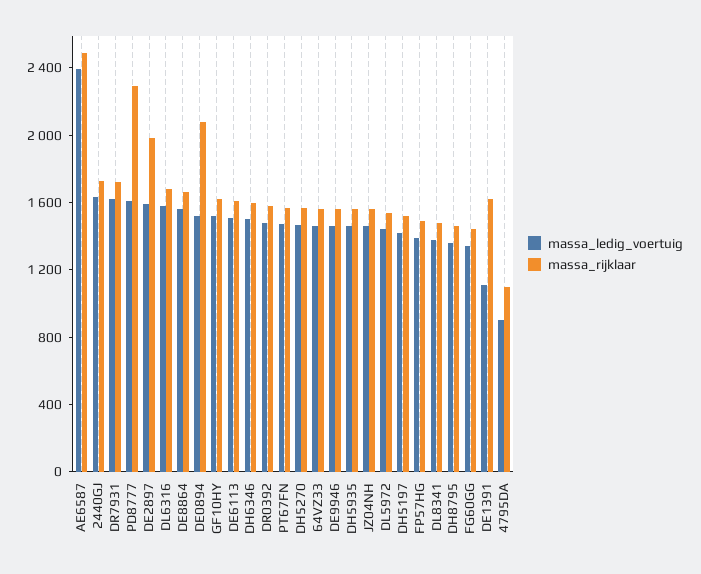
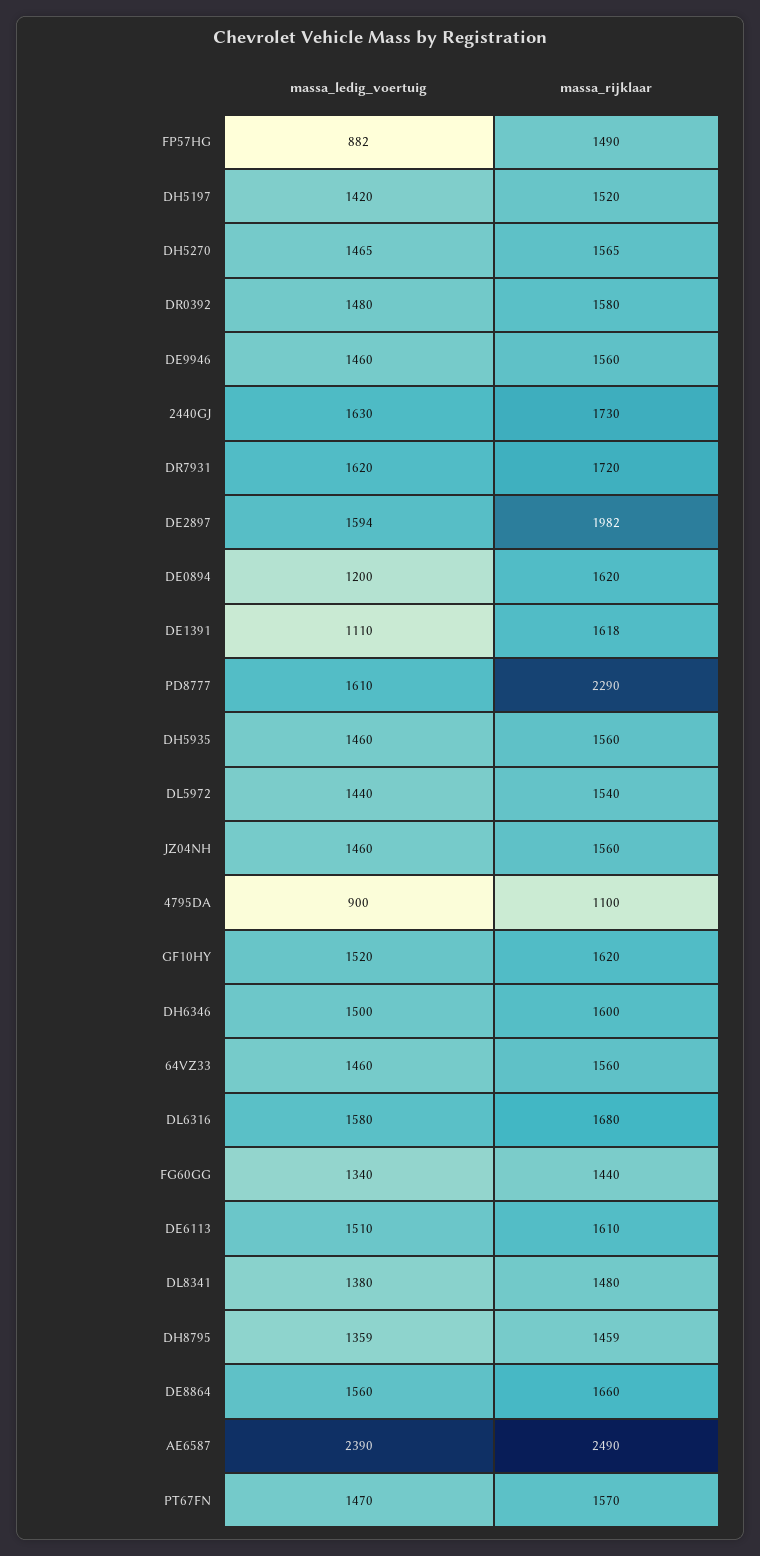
massa_ledig_voertuig, DE0894: 1500 -> 1200
massa_rijklaar, DE0894: 2100 -> 1620
massa_ledig_voertuig, FP57HG: 1400 -> 882

